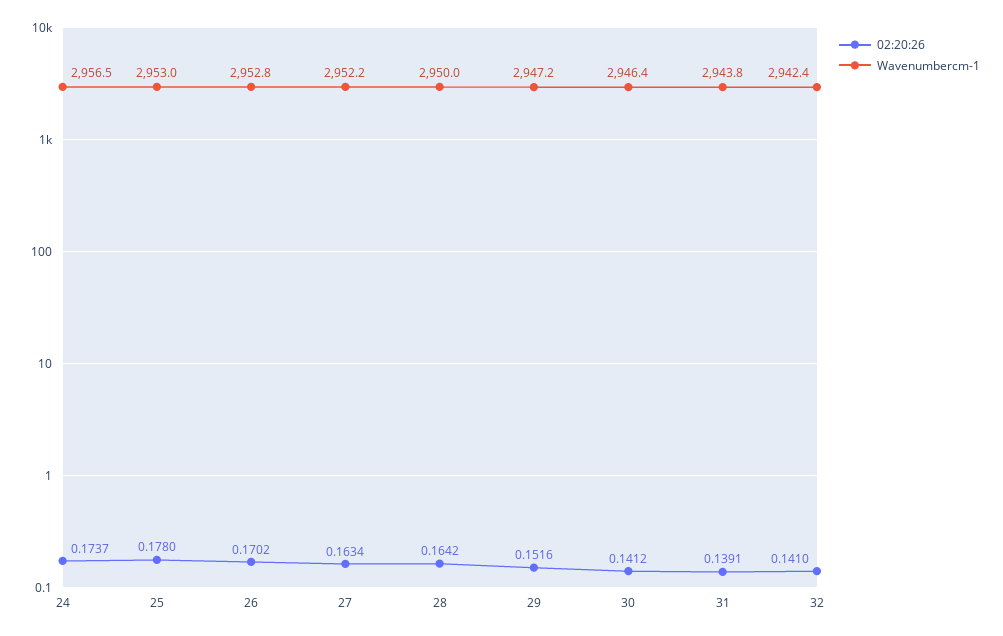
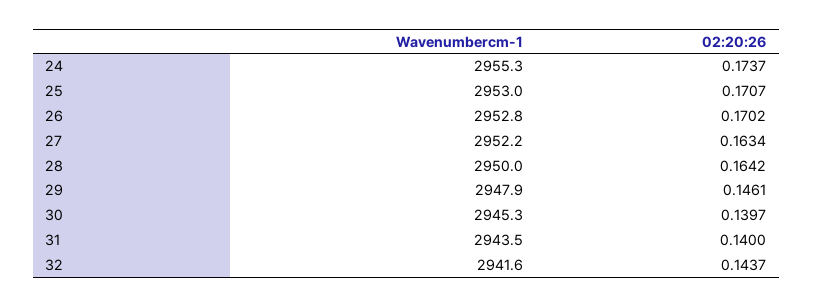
Wavenumbercm-1, 24: 2956.5 -> 2955.3
02:20:26, 25: 0.178 -> 0.1707
02:20:26, 29: 0.1516 -> 0.1461
Wavenumbercm-1, 29: 2947.2 -> 2947.9
02:20:26, 30: 0.1412 -> 0.1397
Wavenumbercm-1, 30: 2946.4 -> 2945.3
02:20:26, 31: 0.1391 -> 0.14
Wavenumbercm-1, 31: 2943.8 -> 2943.5
02:20:26, 32: 0.141 -> 0.1437
Wavenumbercm-1, 32: 2942.4 -> 2941.6

